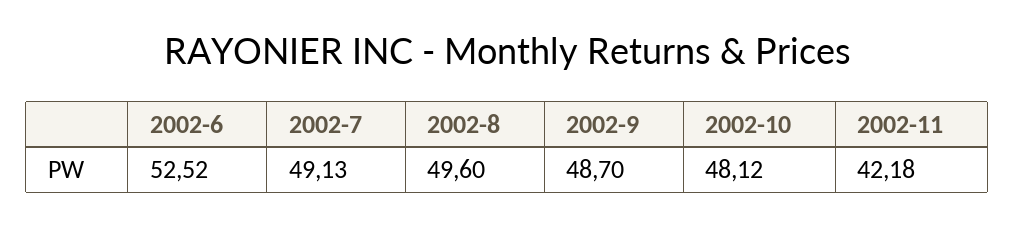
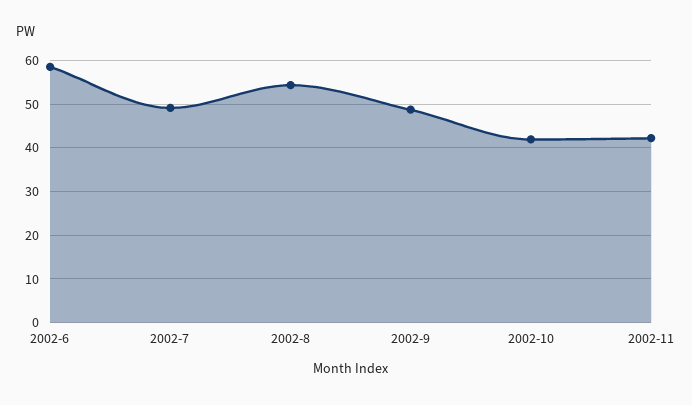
2002-6: 52.52 -> 58
2002-8: 49.6 -> 54
2002-10: 48.12 -> 42

